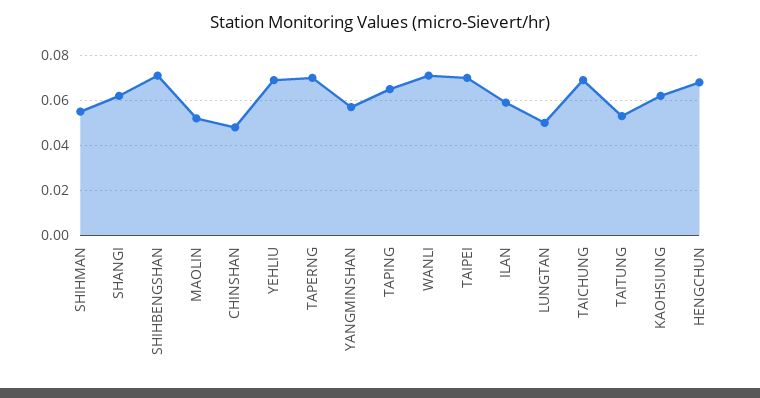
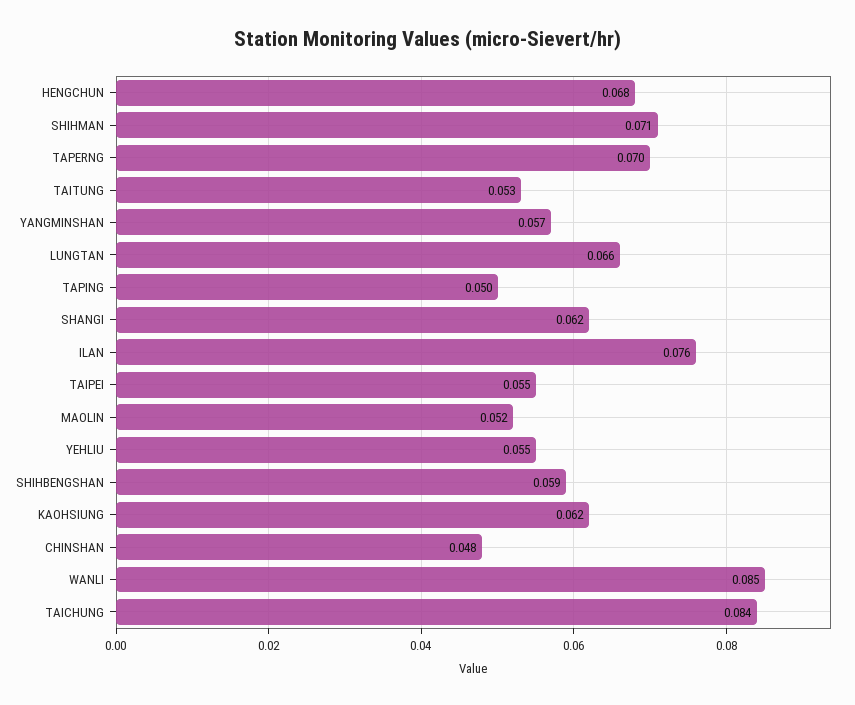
SHIHMAN: 0.055 -> 0.071
SHIHBENGSHAN: 0.07 -> 0.059
YEHLIU: 0.07 -> 0.055
TAPING: 0.065 -> 0.05
WANLI: 0.07 -> 0.085
TAIPEI: 0.07 -> 0.055
ILAN: 0.06 -> 0.076
LUNGTAN: 0.05 -> 0.066
TAICHUNG: 0.07 -> 0.084

